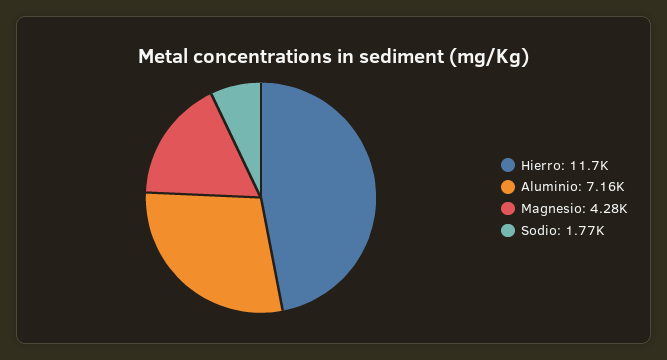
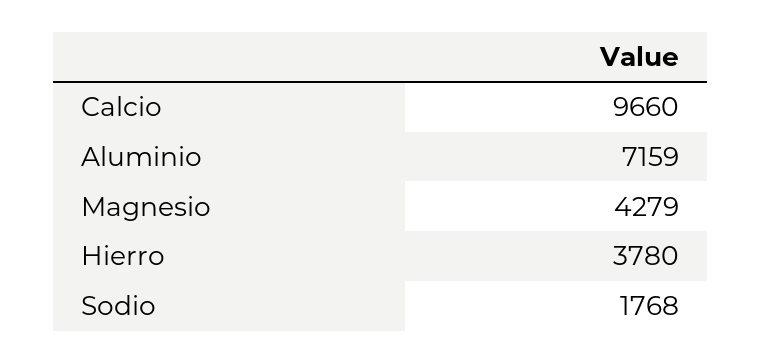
Hierro: 11700 -> 3780
Calcio: none -> 9660

